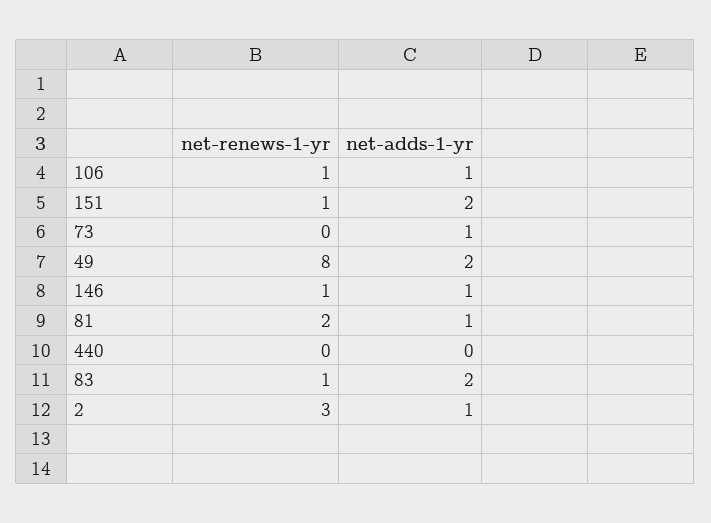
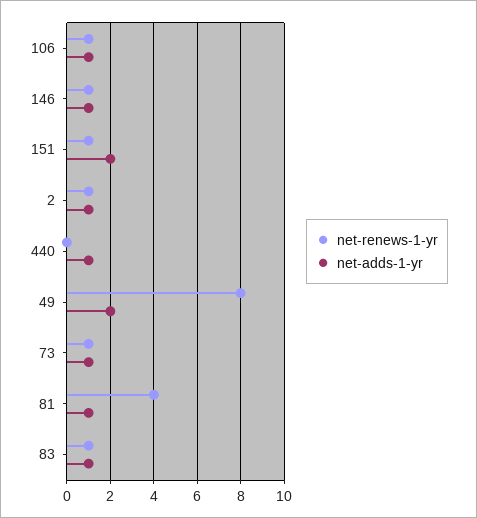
net-renews-1-yr, 73: 0 -> 1
net-renews-1-yr, 81: 2 -> 4
net-adds-1-yr, 440: 0 -> 1
net-adds-1-yr, 83: 2 -> 1
net-renews-1-yr, 2: 3 -> 1

